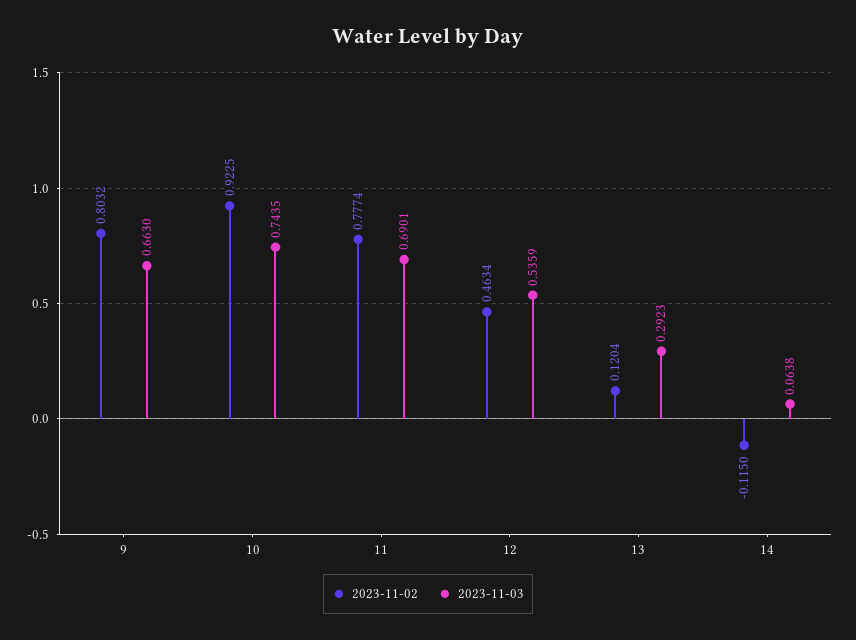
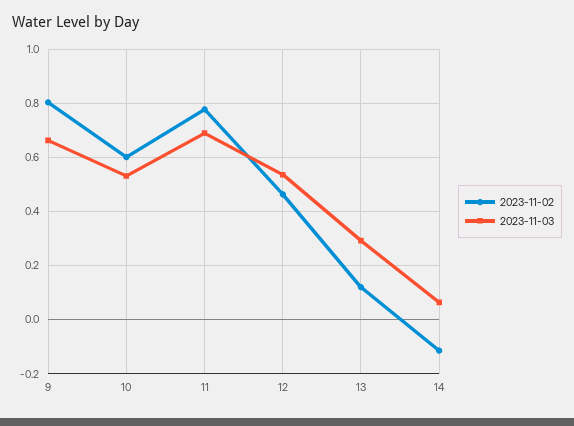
2023-11-02, 10: 0.9225 -> 0.6
2023-11-03, 10: 0.7435 -> 0.525

